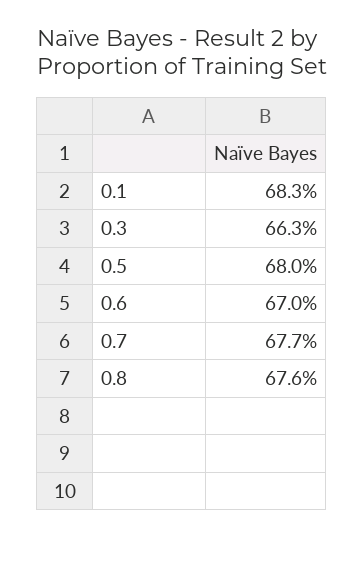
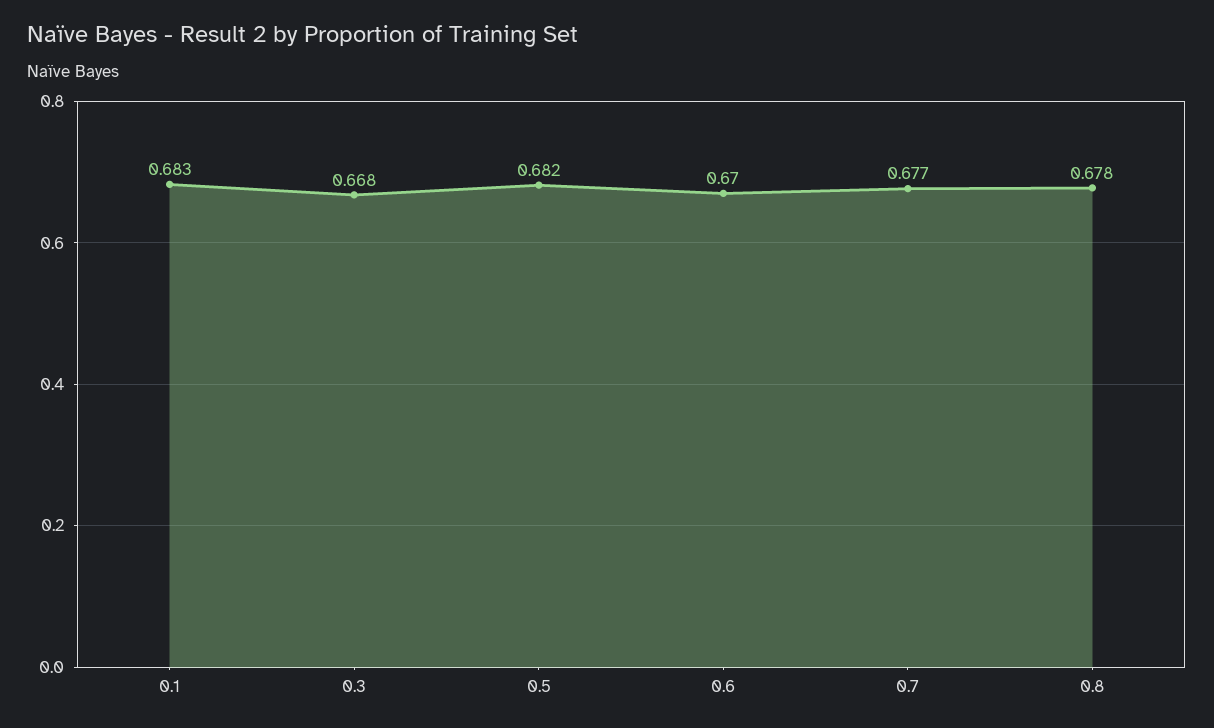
0.3: 0.663 -> 0.668
0.5: 0.68 -> 0.682
0.8: 0.676 -> 0.678

